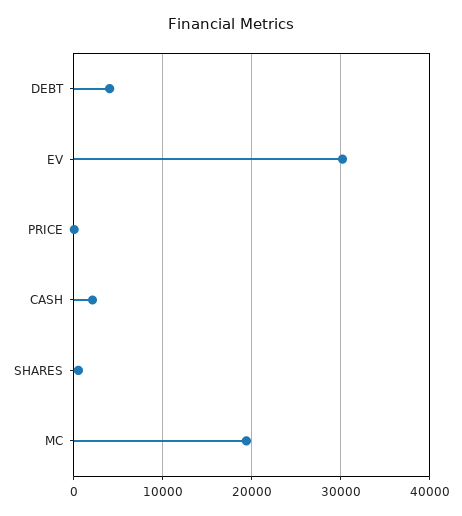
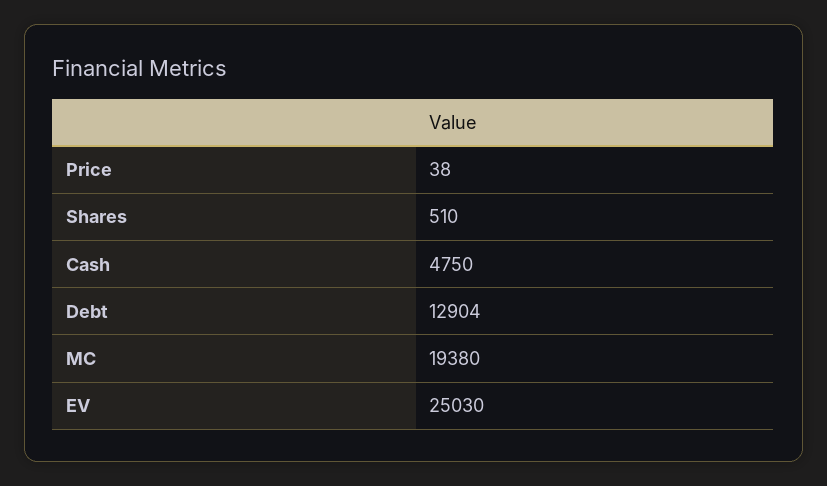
DEBT: 4000 -> 12904
EV: 30000 -> 25030
CASH: 2000 -> 4750

